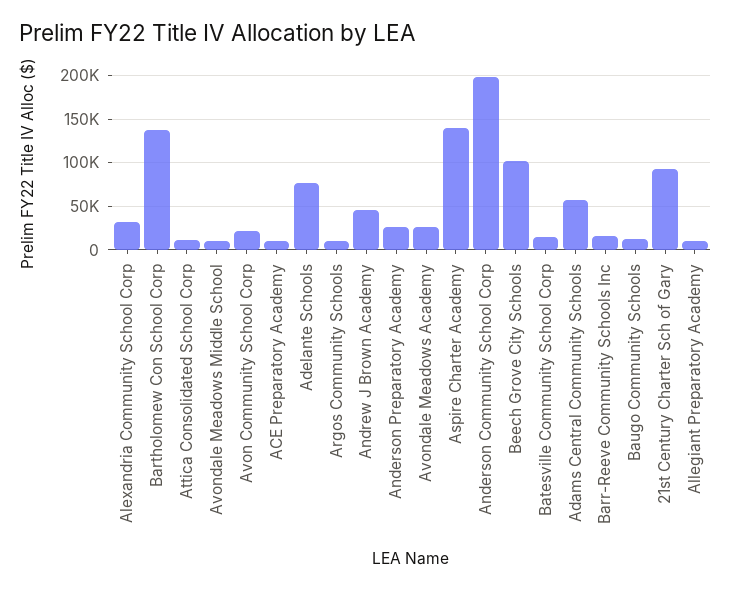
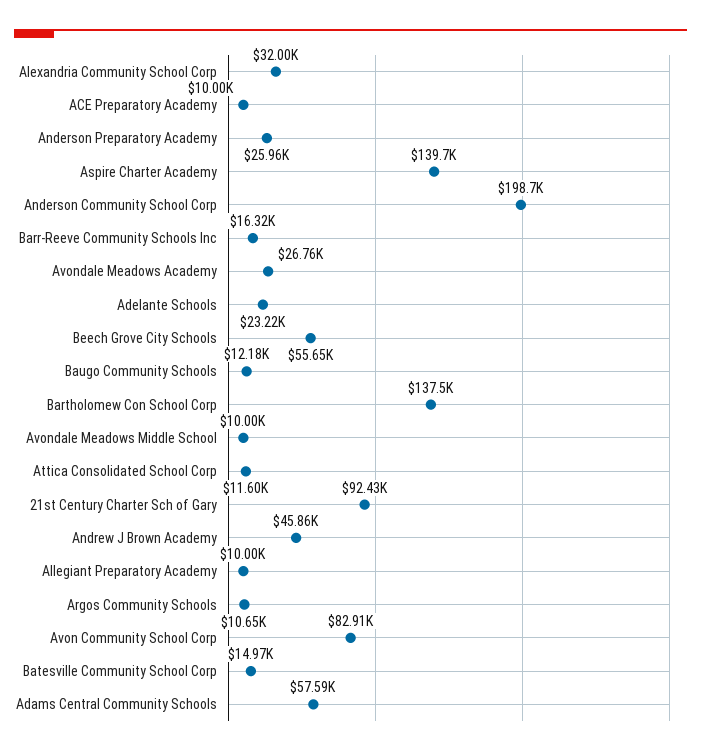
Avon Community School Corp: 20000 -> 82910
Adelante Schools: 80000 -> 23220
Beech Grove City Schools: 100000 -> 55650

